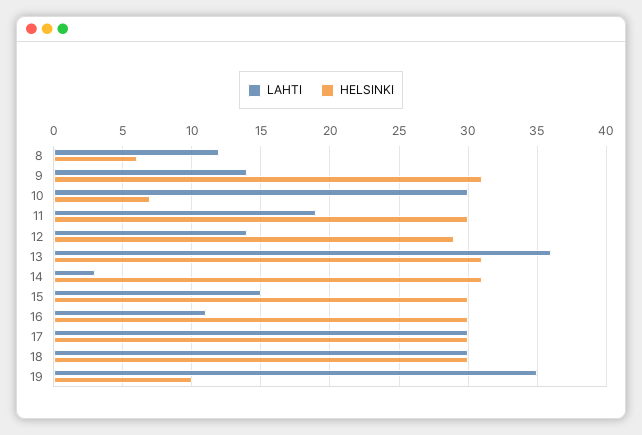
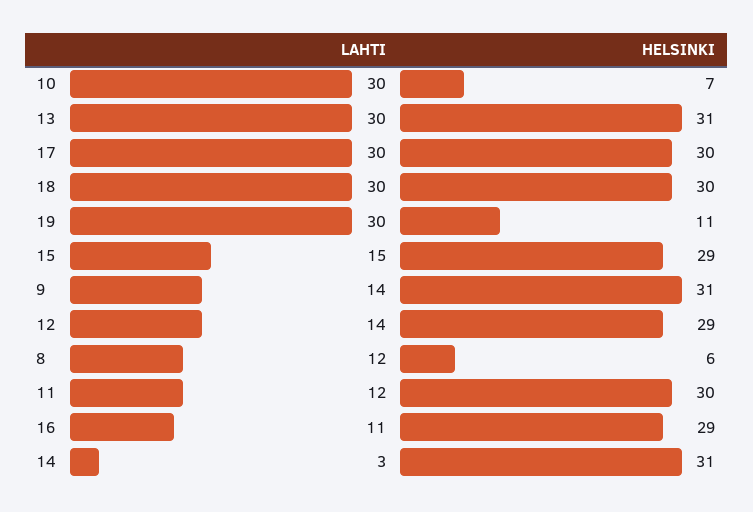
LAHTI, 11: 19 -> 12
LAHTI, 13: 36 -> 30
HELSINKI, 15: 30 -> 29
HELSINKI, 16: 30 -> 29
LAHTI, 19: 35 -> 30
HELSINKI, 19: 10 -> 11

